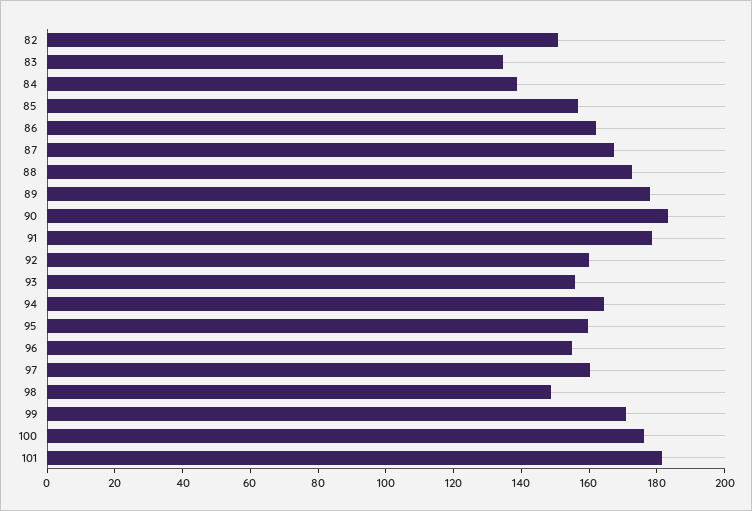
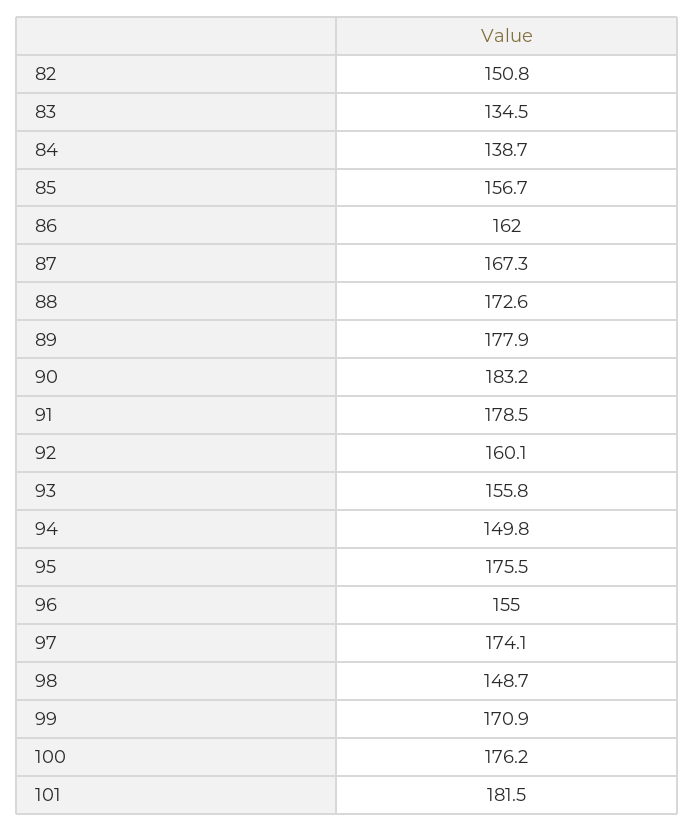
94: 165 -> 149.8
95: 160 -> 175.5
97: 160 -> 174.1

